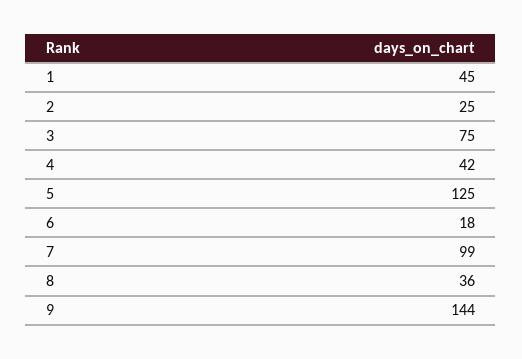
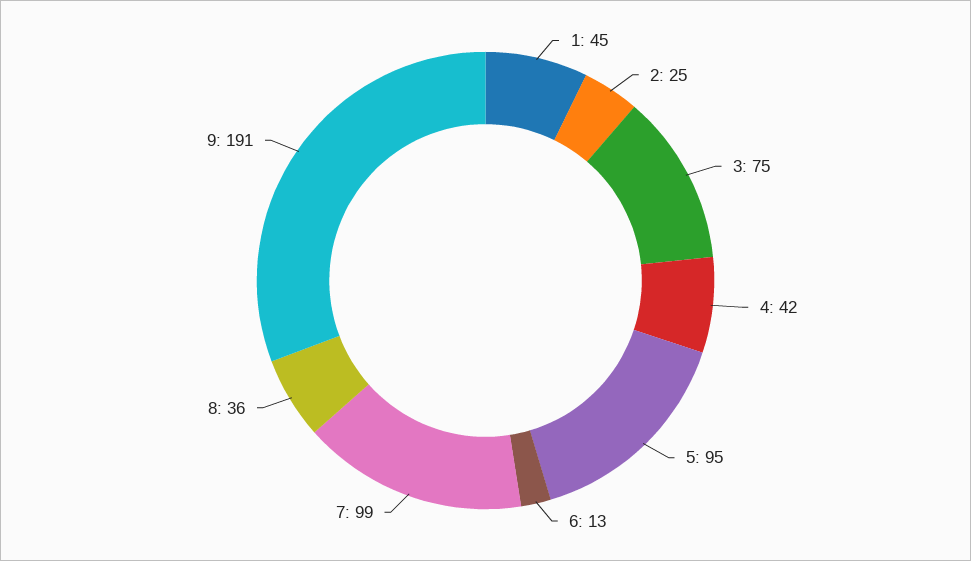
5: 125 -> 95
6: 18 -> 13
9: 144 -> 191

